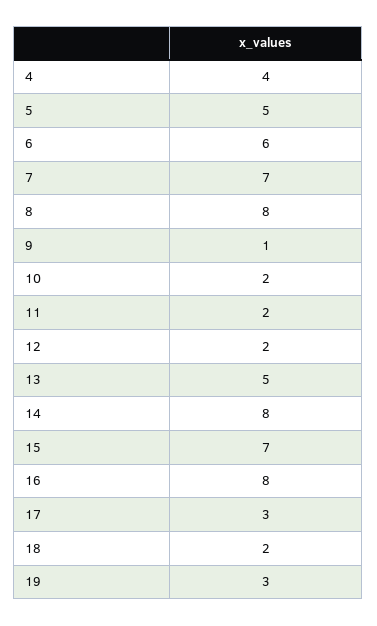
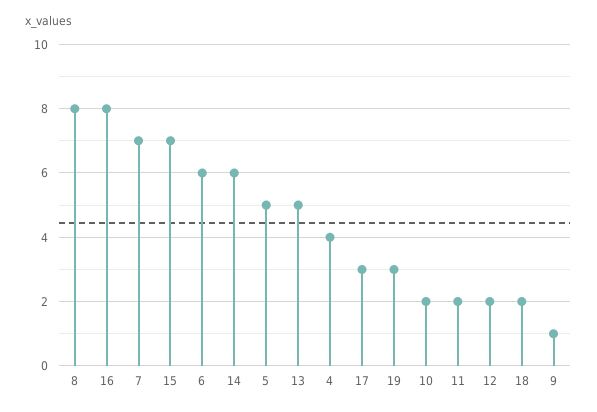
14: 8 -> 6

